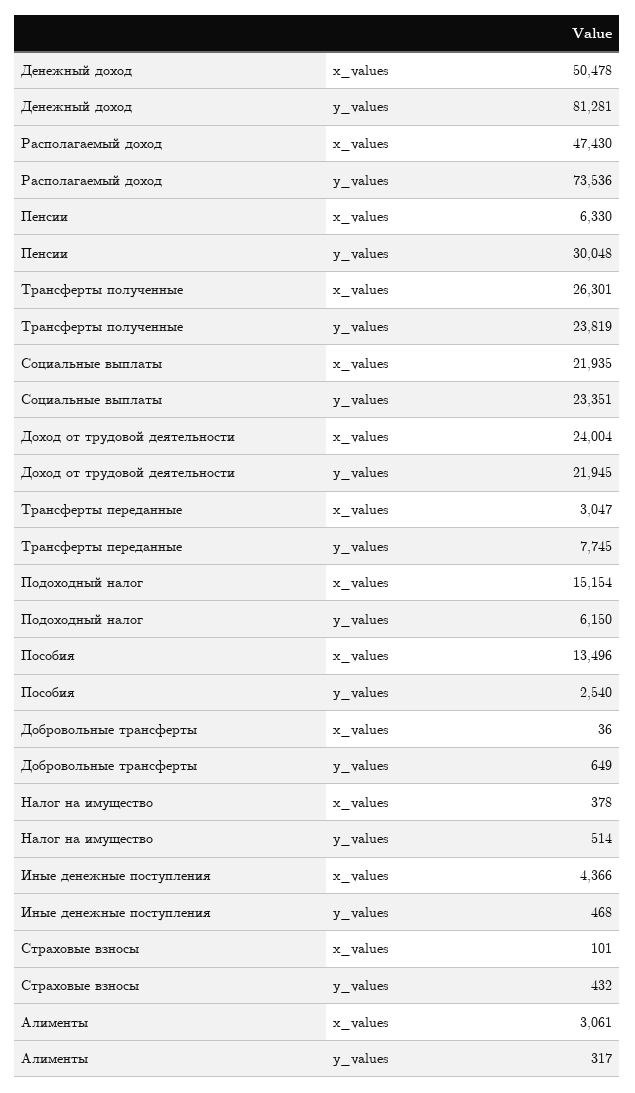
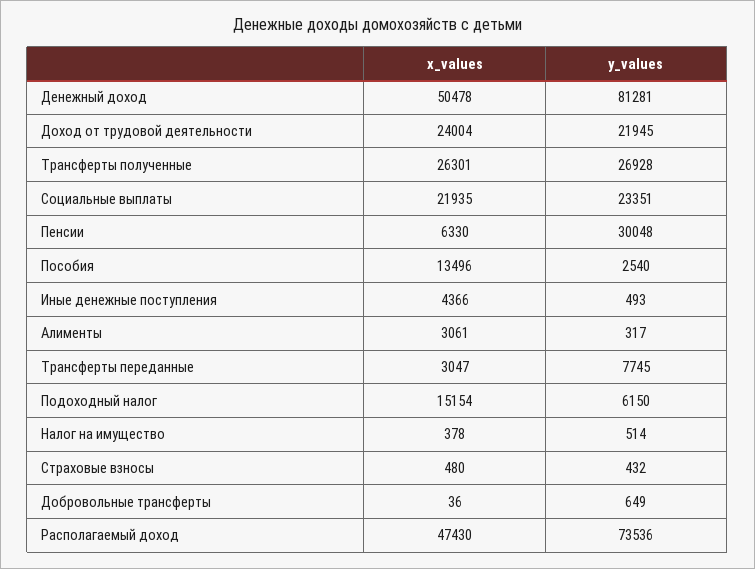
Трансферты полученные, y_values: 23819 -> 26928
Иные денежные поступления, y_values: 468 -> 493
Страховые взносы, x_values: 101 -> 480

